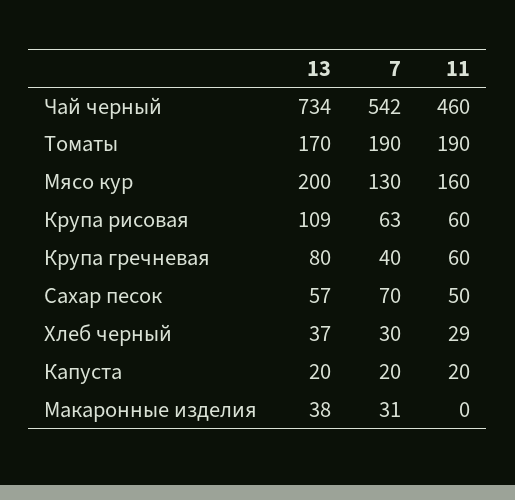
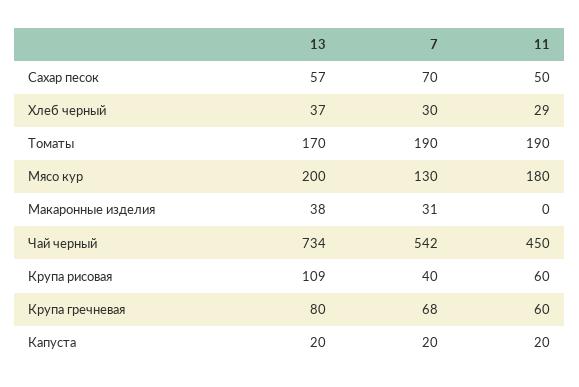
11, Чай черный: 460 -> 450
11, Мясо кур: 160 -> 180
7, Крупа рисовая: 63 -> 40
7, Крупа гречневая: 40 -> 68

